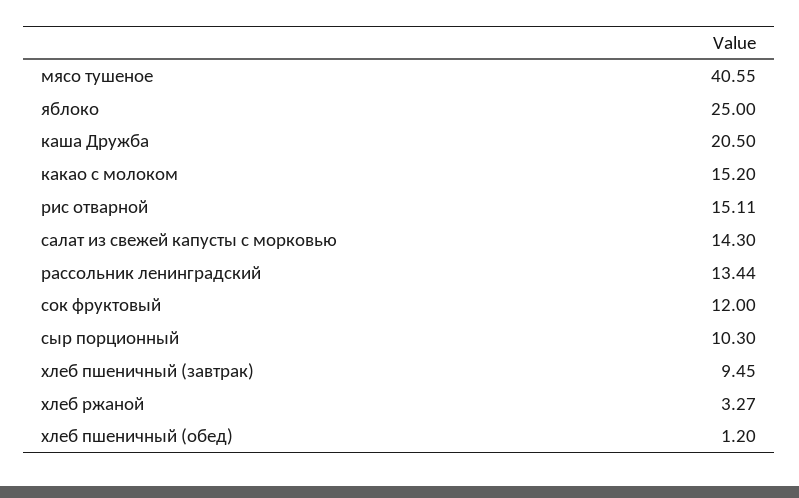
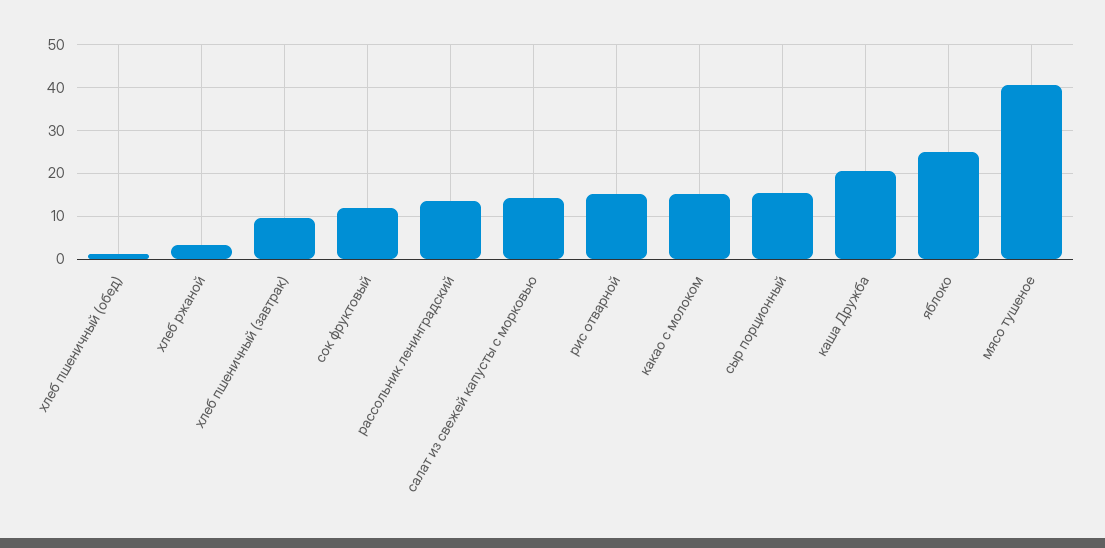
сыр порционный: 10.3 -> 16

